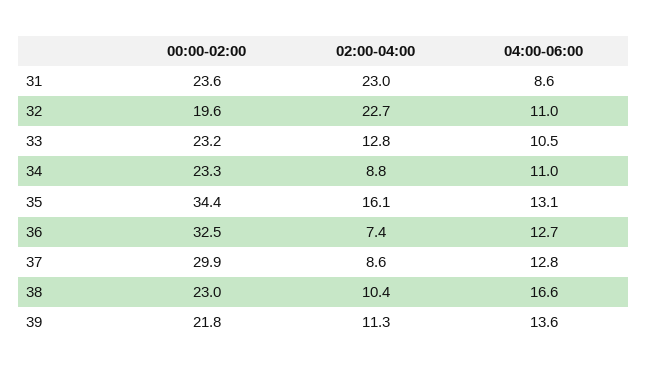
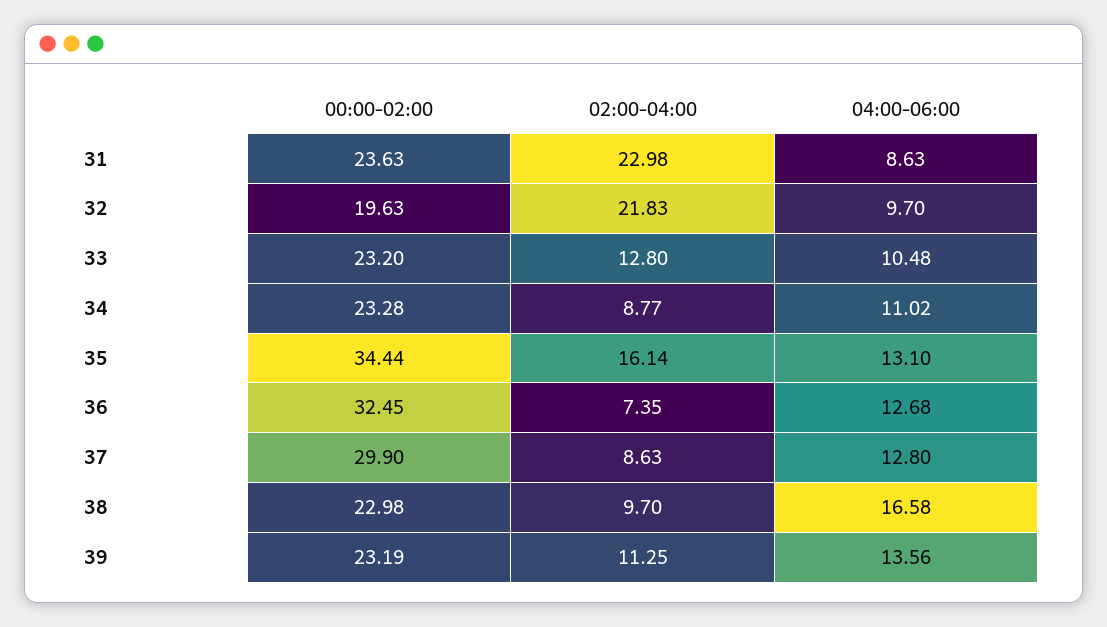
02:00-04:00, 32: 22.7 -> 21.83
04:00-06:00, 32: 11 -> 9.7
02:00-04:00, 38: 10.4 -> 9.7
00:00-02:00, 39: 21.8 -> 23.19

